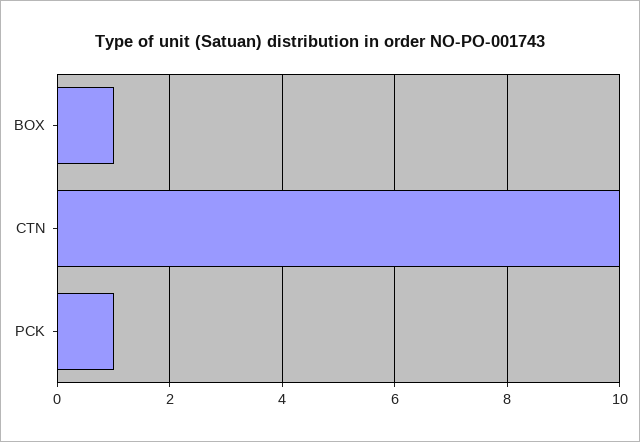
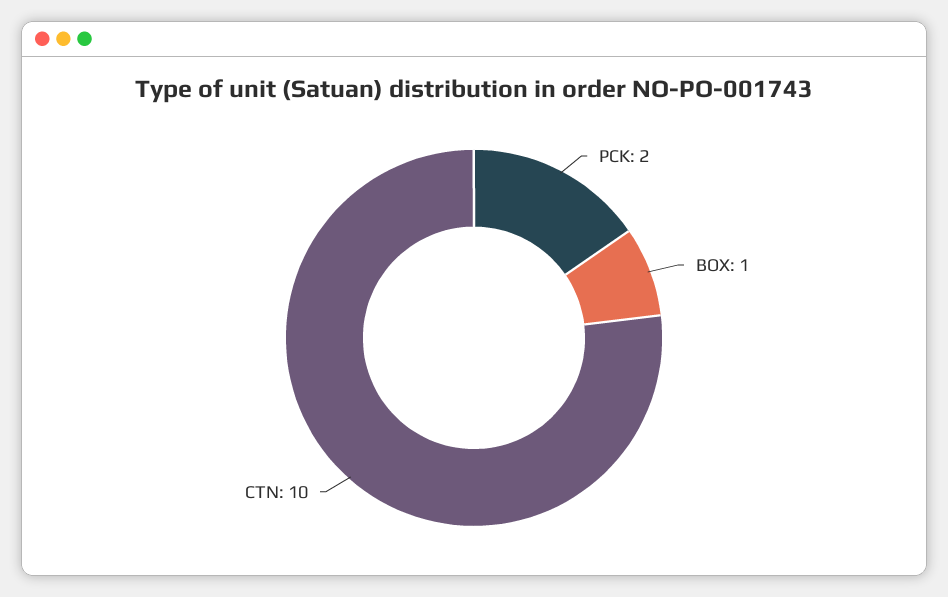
PCK: 1 -> 2

